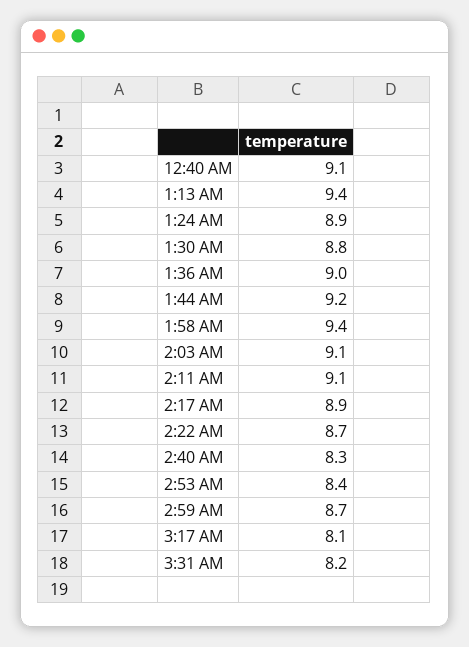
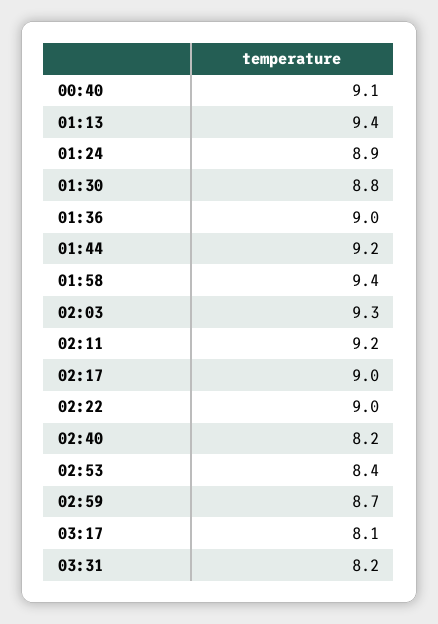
2:03 AM: 9.1 -> 9.3
2:11 AM: 9.1 -> 9.2
2:17 AM: 8.9 -> 9
2:22 AM: 8.7 -> 9
2:40 AM: 8.3 -> 8.2

